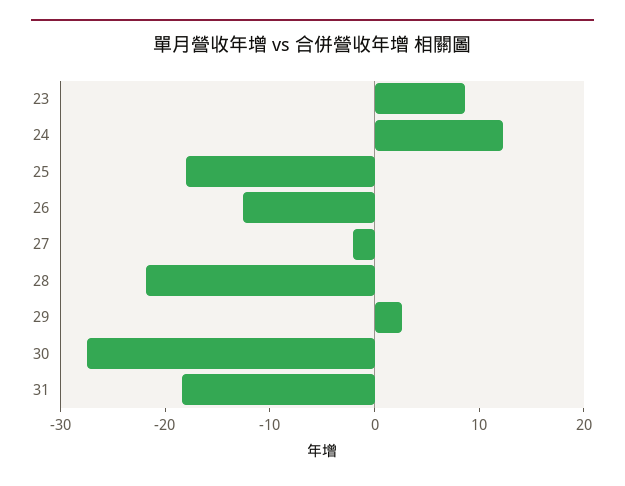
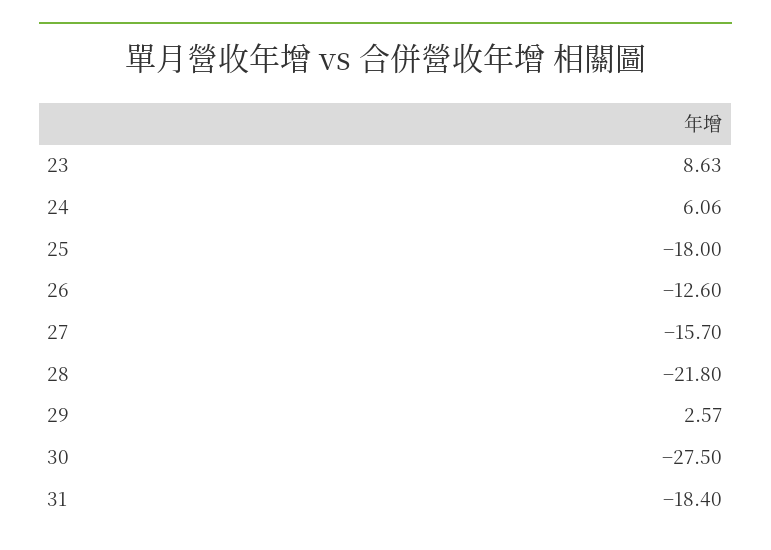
24: 12 -> 6.06
27: -2 -> -15.7

